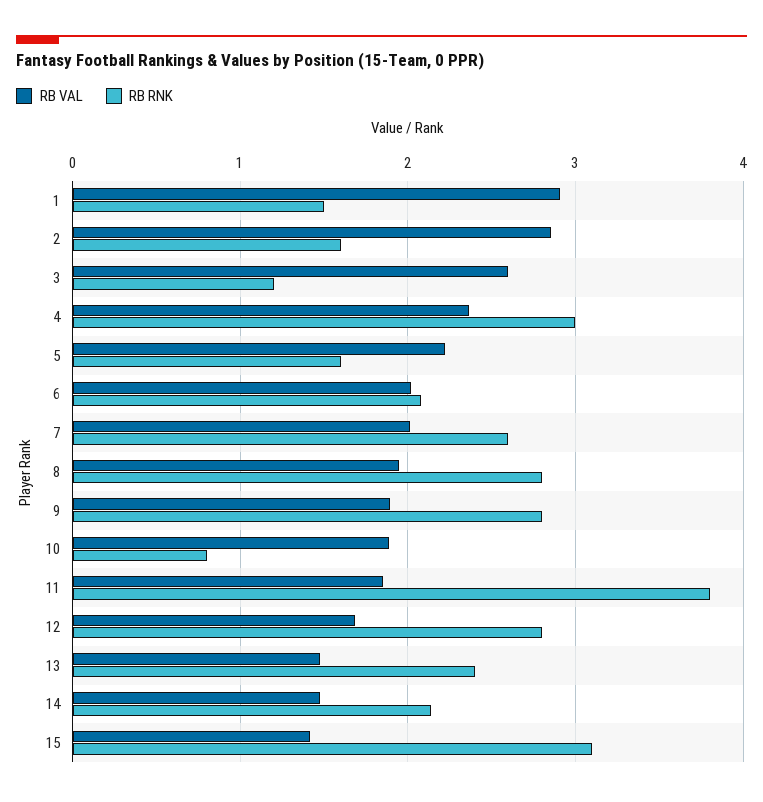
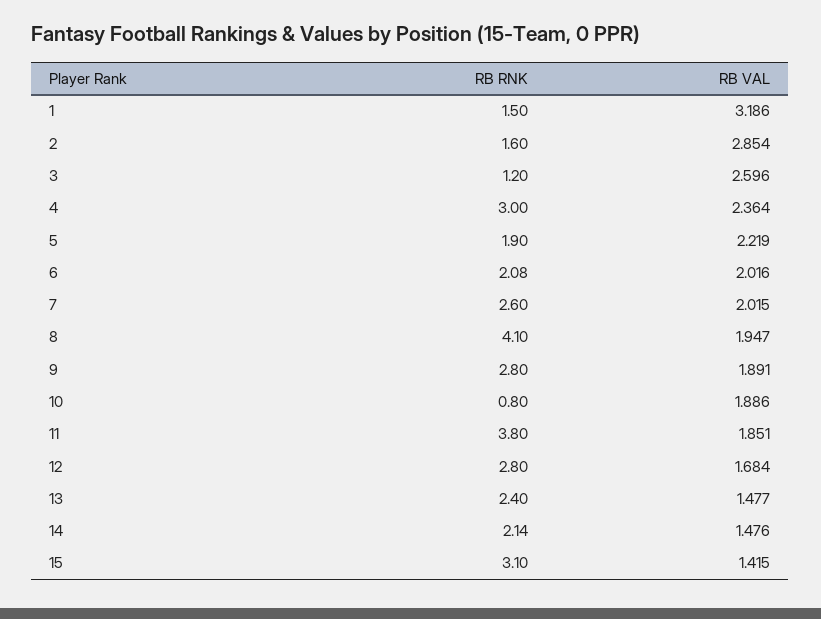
RB VAL, 1: 2.9 -> 3.186
RB RNK, 5: 1.6 -> 1.9
RB RNK, 8: 2.8 -> 4.1

